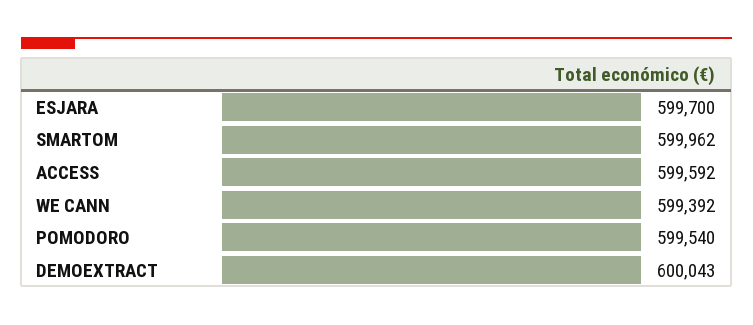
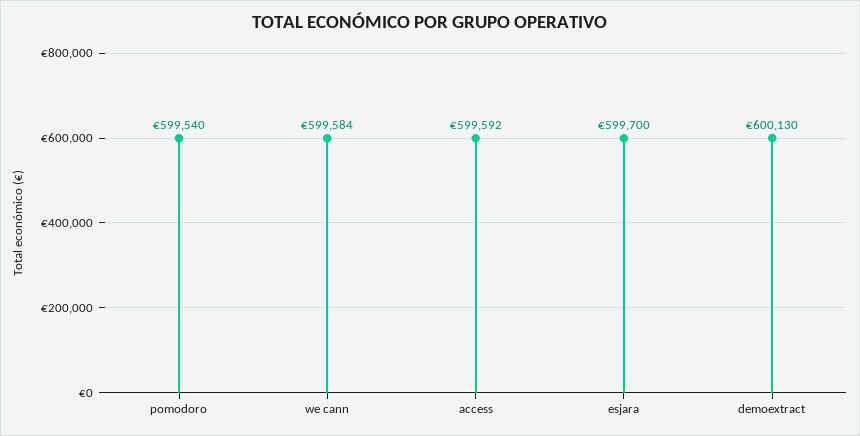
SMARTOM: 599962 -> none
WE CANN: 599392 -> 599584
DEMOEXTRACT: 600043 -> 600130

